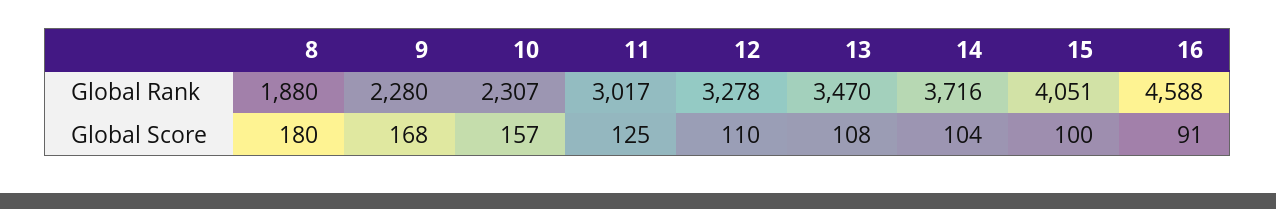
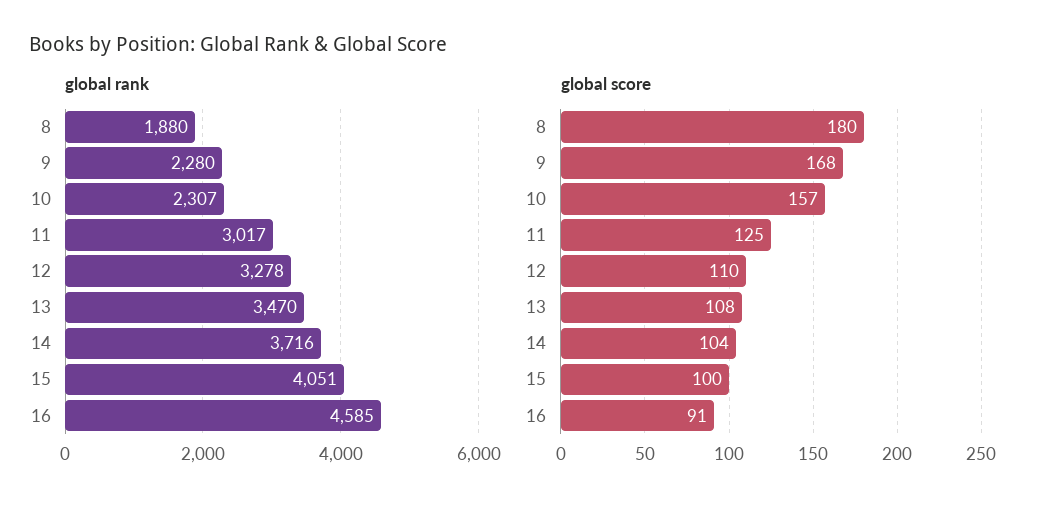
Global Rank, 16: 4588 -> 4585

